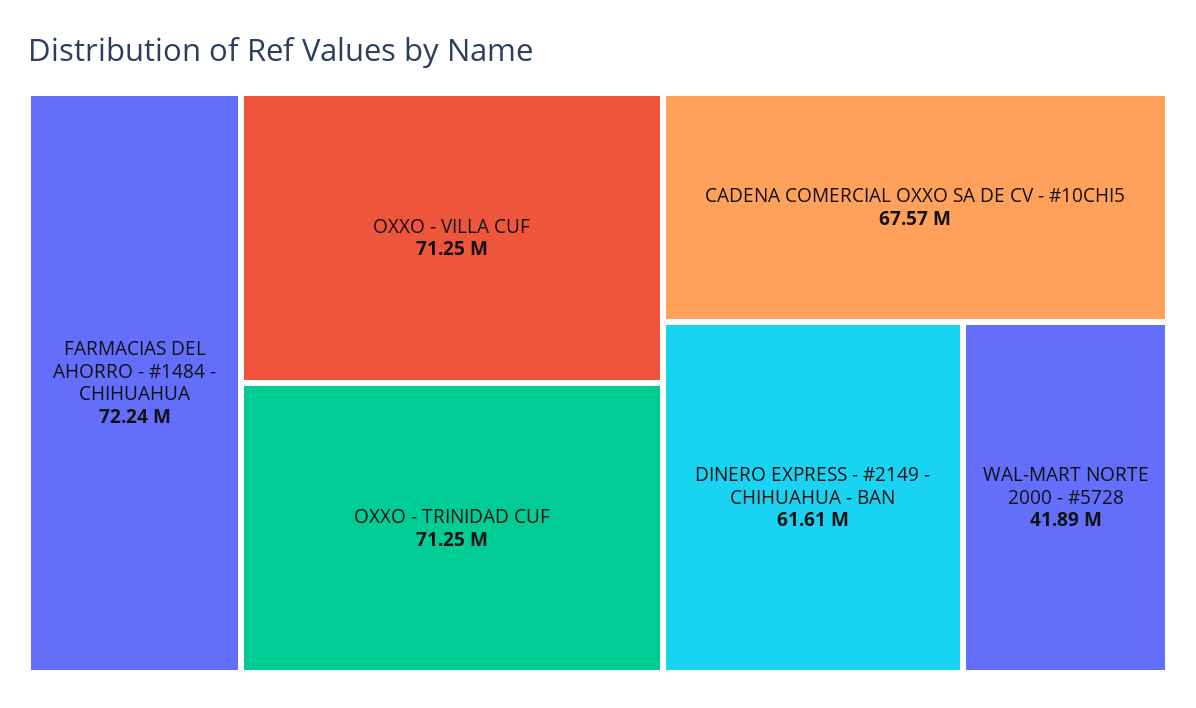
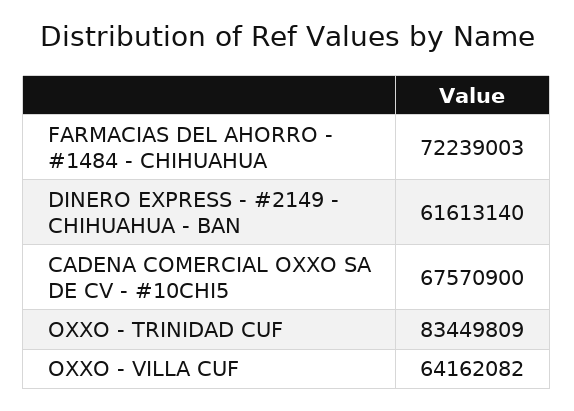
OXXO - VILLA CUF: 71250000 -> 64162082
OXXO - TRINIDAD CUF: 71250000 -> 83449809
WAL-MART NORTE 2000 - #5728: 41890000 -> none

